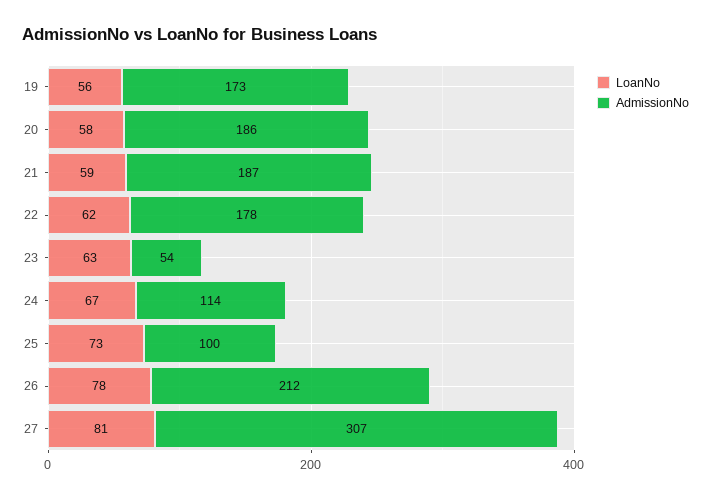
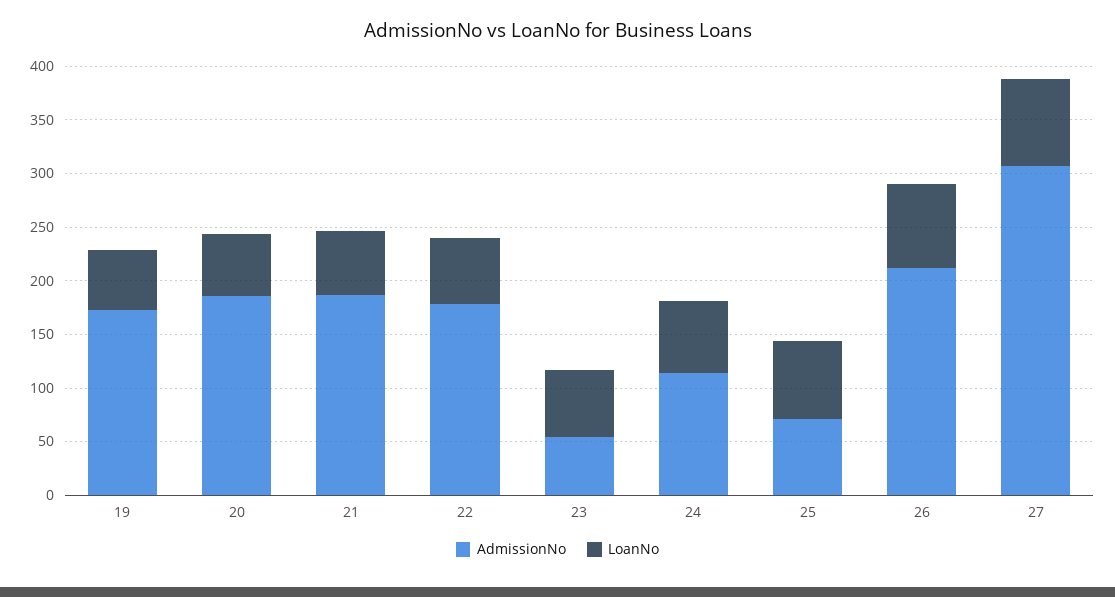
AdmissionNo, 25: 100 -> 70

